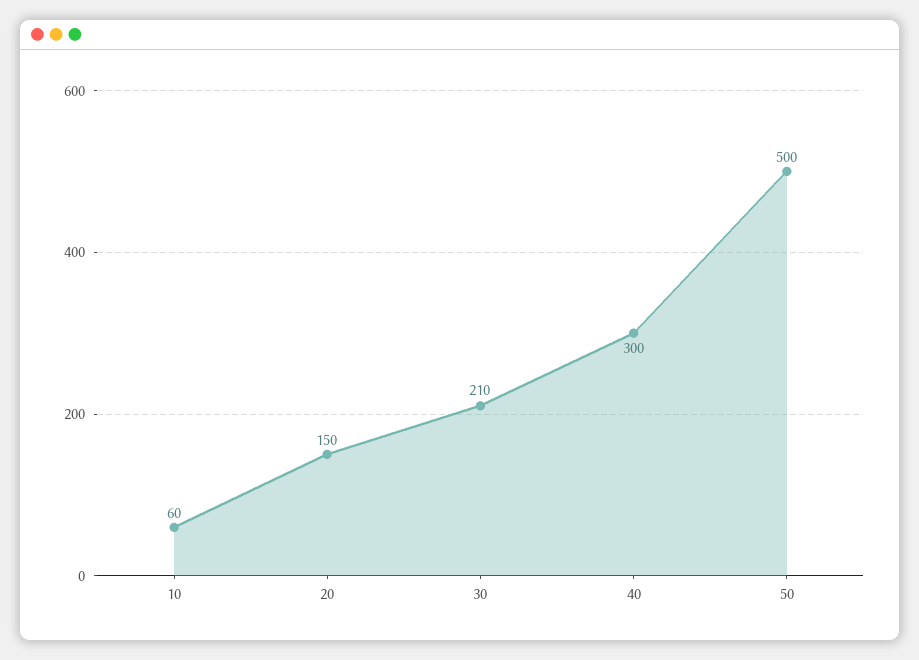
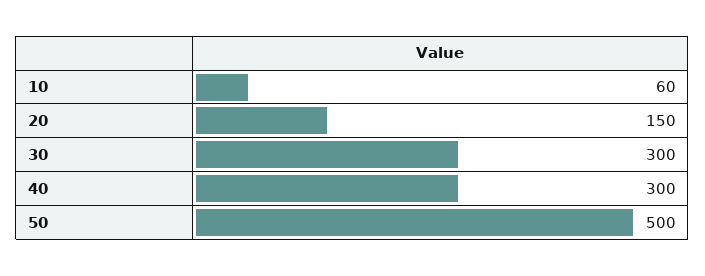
30: 210 -> 300

